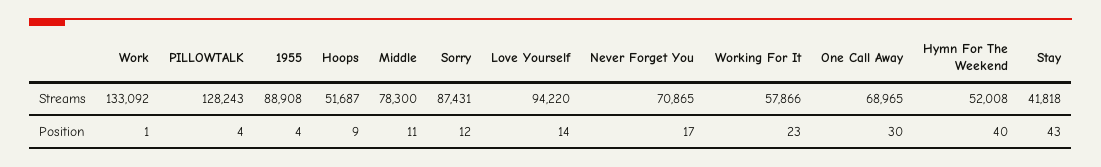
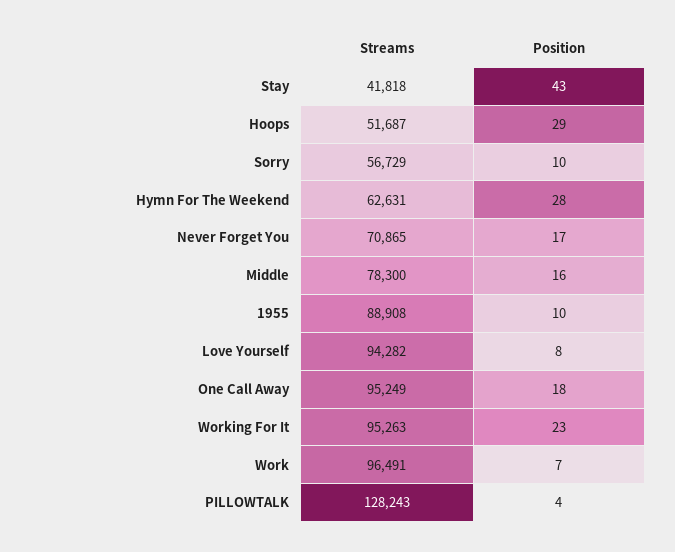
Work, Streams: 133092 -> 96491
Sorry, Streams: 87431 -> 56729
Love Yourself, Streams: 94220 -> 94282
Working For It, Streams: 57866 -> 95263
One Call Away, Streams: 68965 -> 95249
Hymn For The Weekend, Streams: 52008 -> 62631
Work, Position: 1 -> 7
1955, Position: 4 -> 10
Hoops, Position: 9 -> 29
Middle, Position: 11 -> 16
Sorry, Position: 12 -> 10
Love Yourself, Position: 14 -> 8
One Call Away, Position: 30 -> 18
Hymn For The Weekend, Position: 40 -> 28

